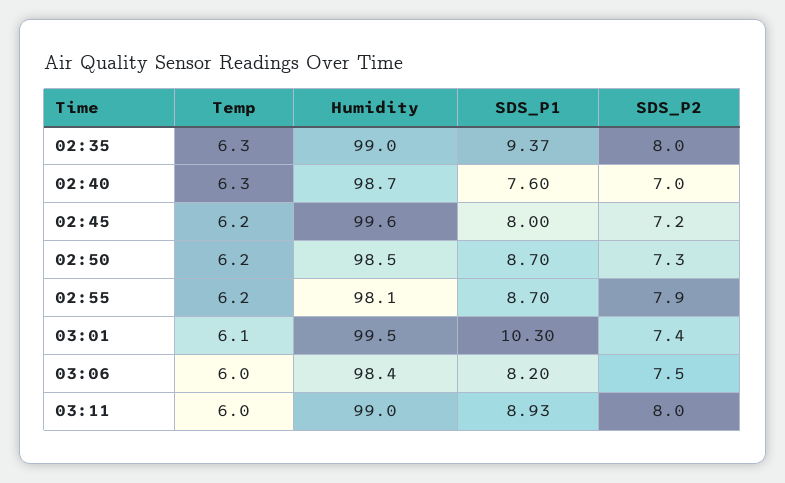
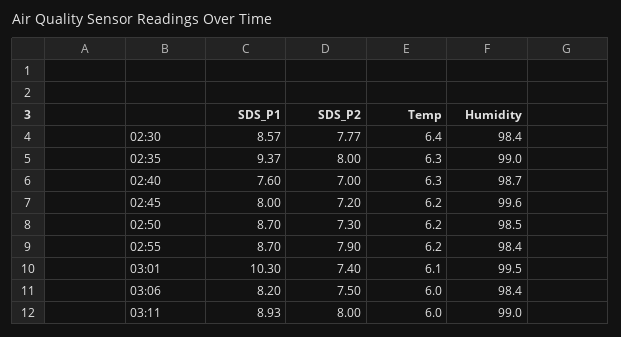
Humidity, 02:55: 98.1 -> 98.4
SDS_P1, 02:30: none -> 8.57
SDS_P2, 02:30: none -> 7.77
Temp, 02:30: none -> 6.4
Humidity, 02:30: none -> 98.4

